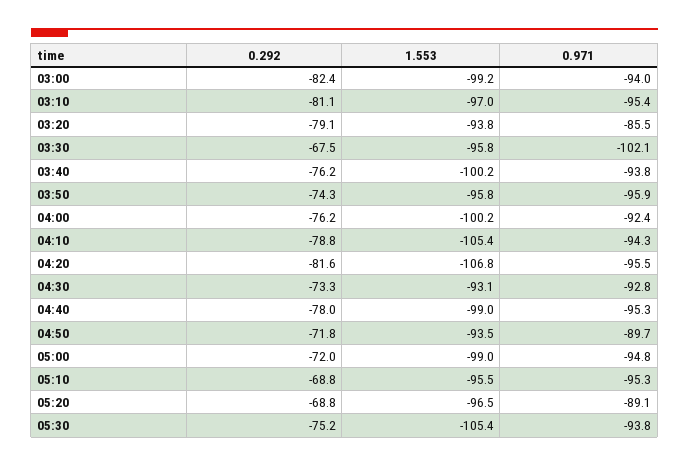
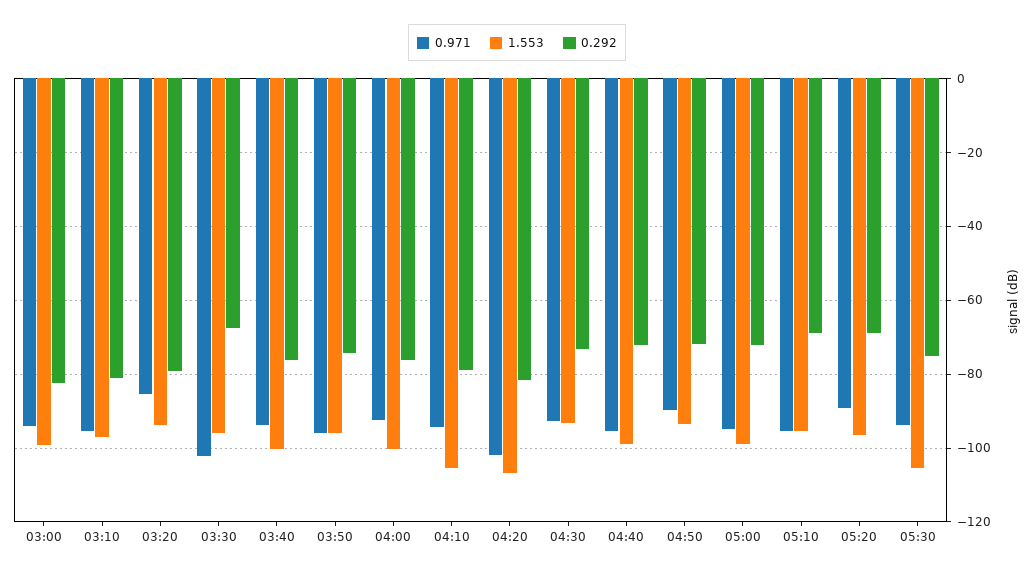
0.971, 04:20: -95.5 -> -102
0.292, 04:40: -78 -> -72

